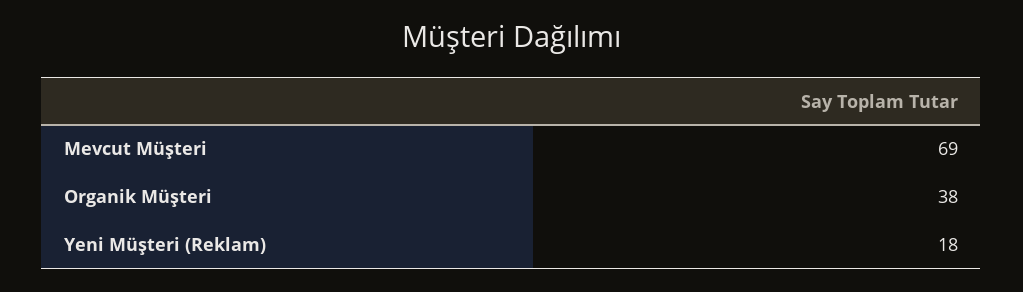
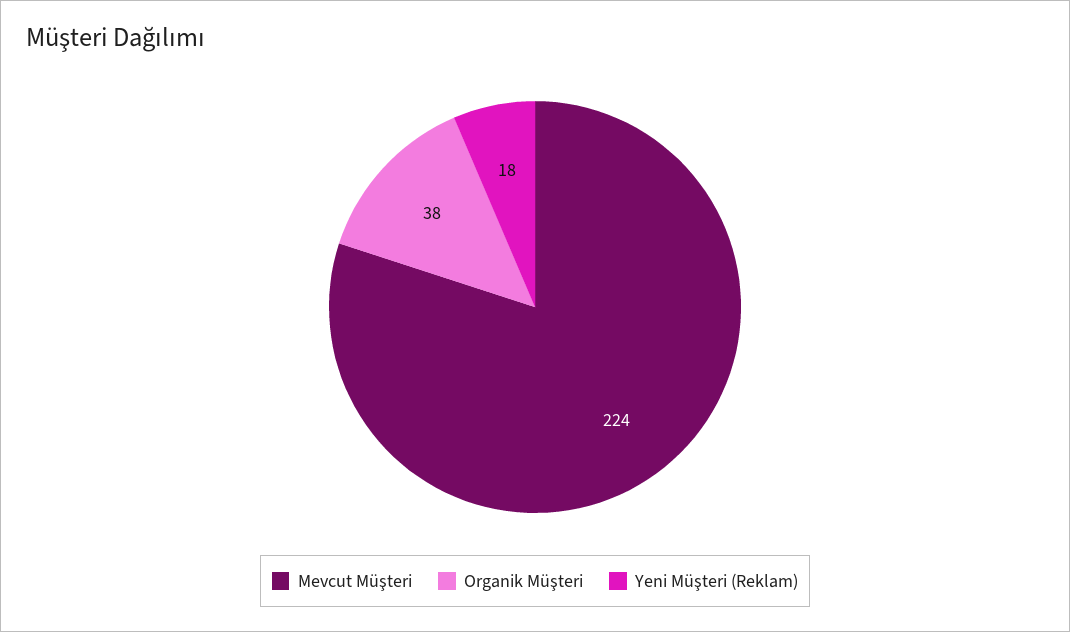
Mevcut Müşteri: 69 -> 224

